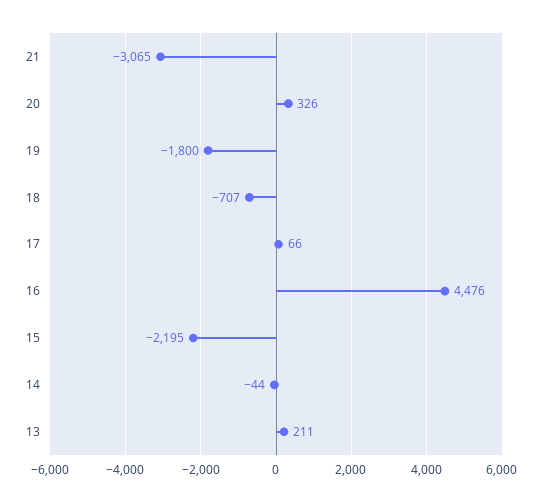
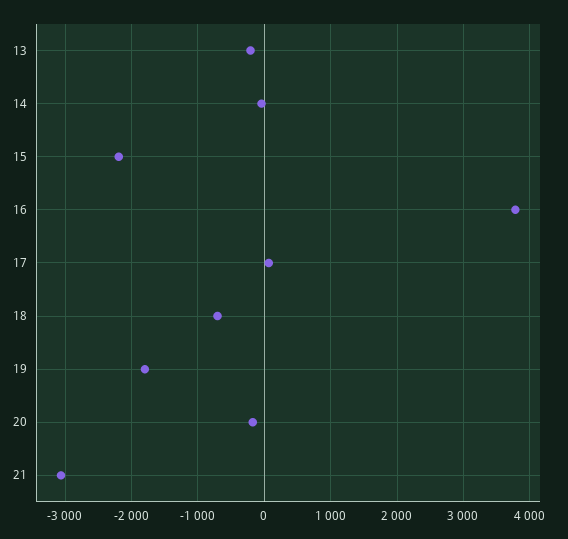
20: 326 -> -200
16: 4476 -> 3800
13: 211 -> -200

